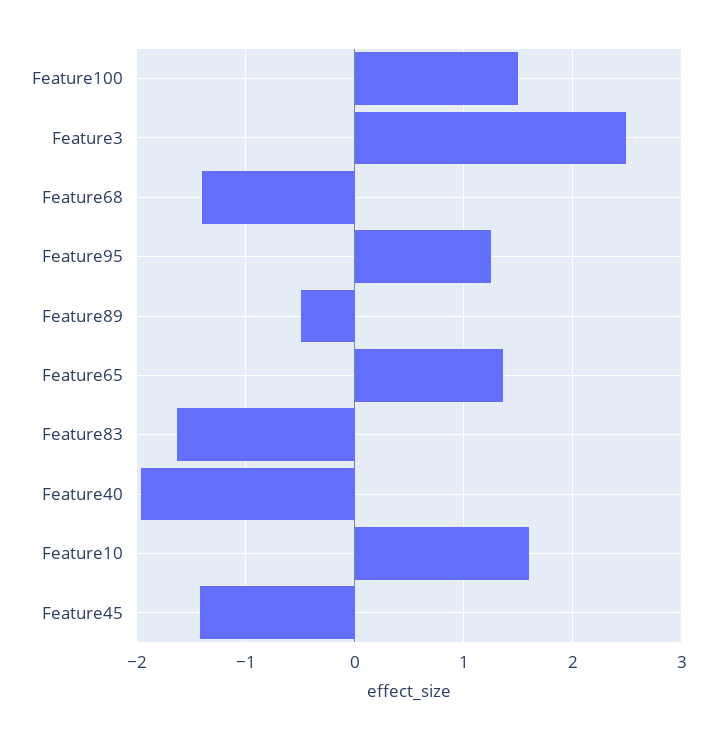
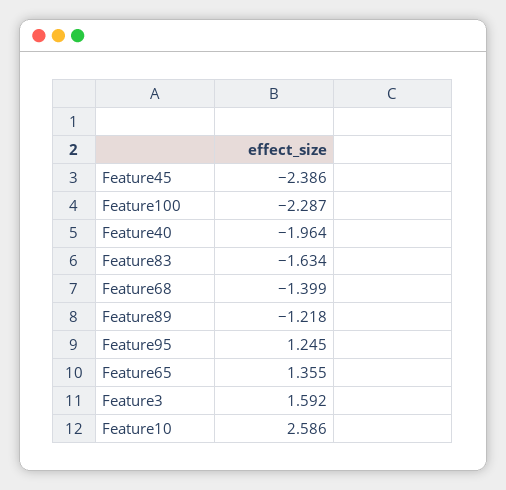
Feature100: 1.5 -> -2.287
Feature3: 2.5 -> 1.592
Feature89: -0.5 -> -1.218
Feature10: 1.6 -> 2.586
Feature45: -1.4 -> -2.386

